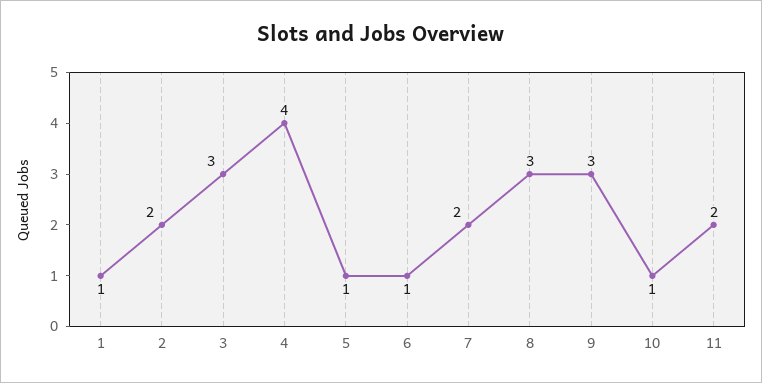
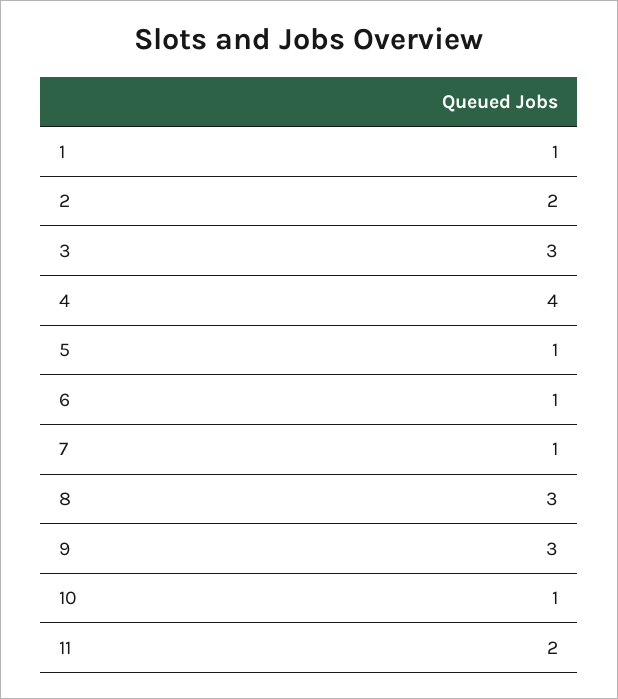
7: 2 -> 1

